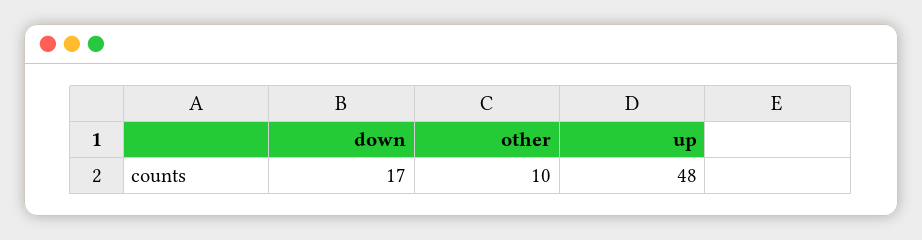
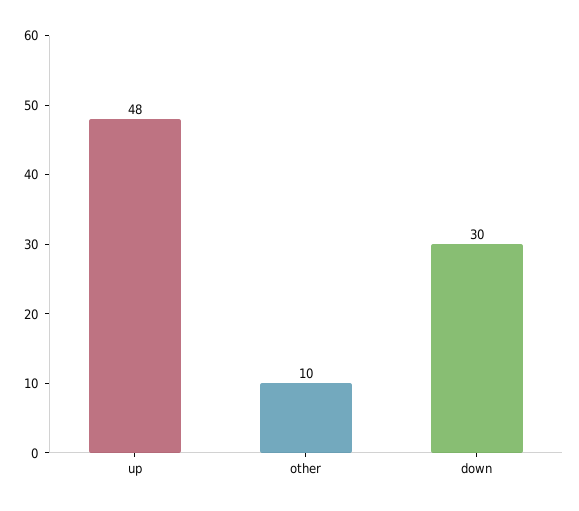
down: 17 -> 30

